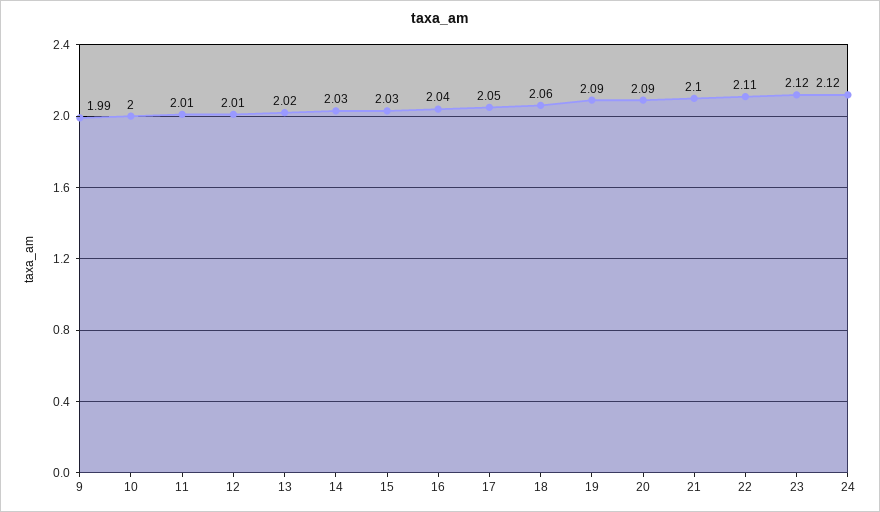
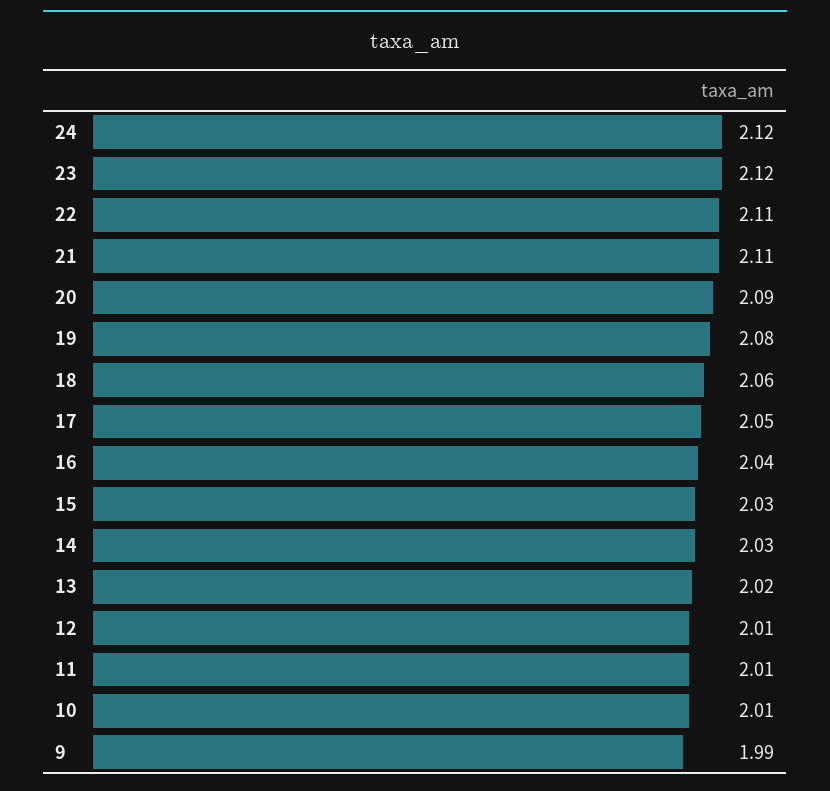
10: 2 -> 2.01
19: 2.09 -> 2.08
21: 2.1 -> 2.11

